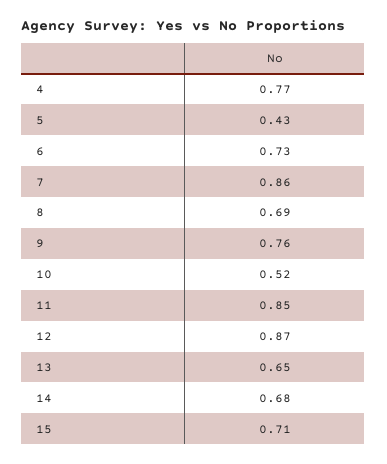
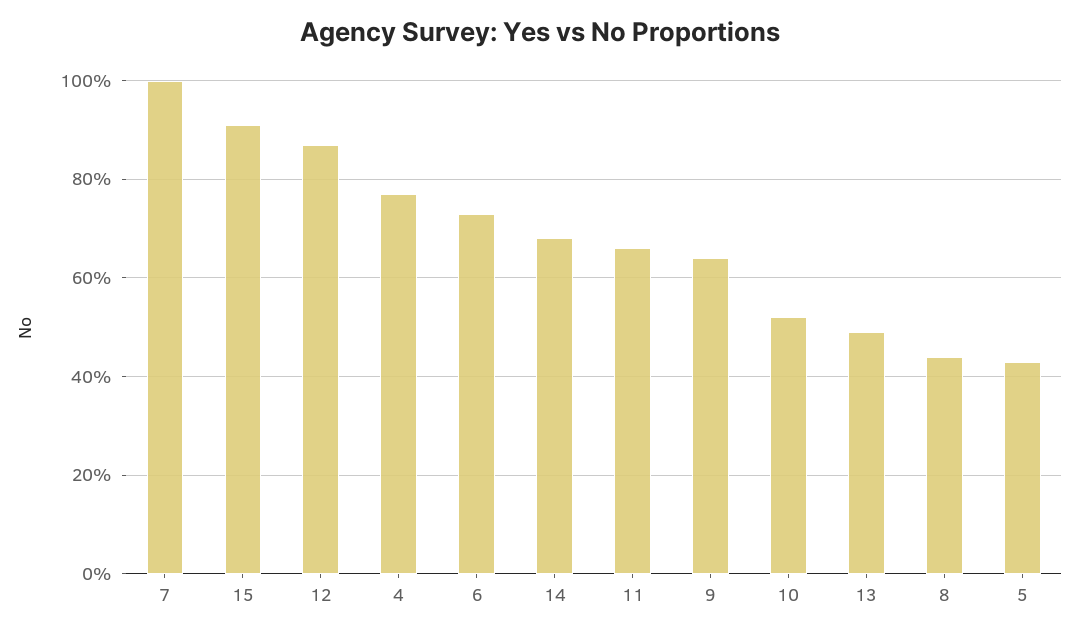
7: 0.86 -> 1
8: 0.69 -> 0.45
9: 0.76 -> 0.65
11: 0.85 -> 0.65
13: 0.65 -> 0.5
15: 0.71 -> 0.9

